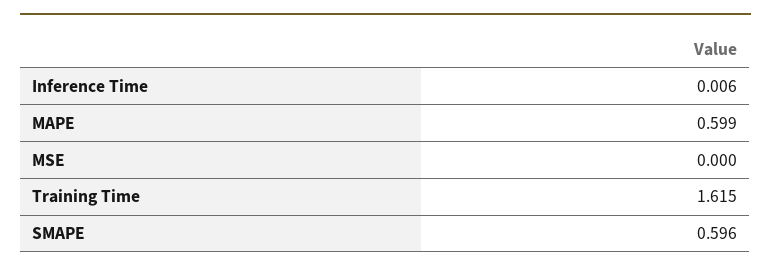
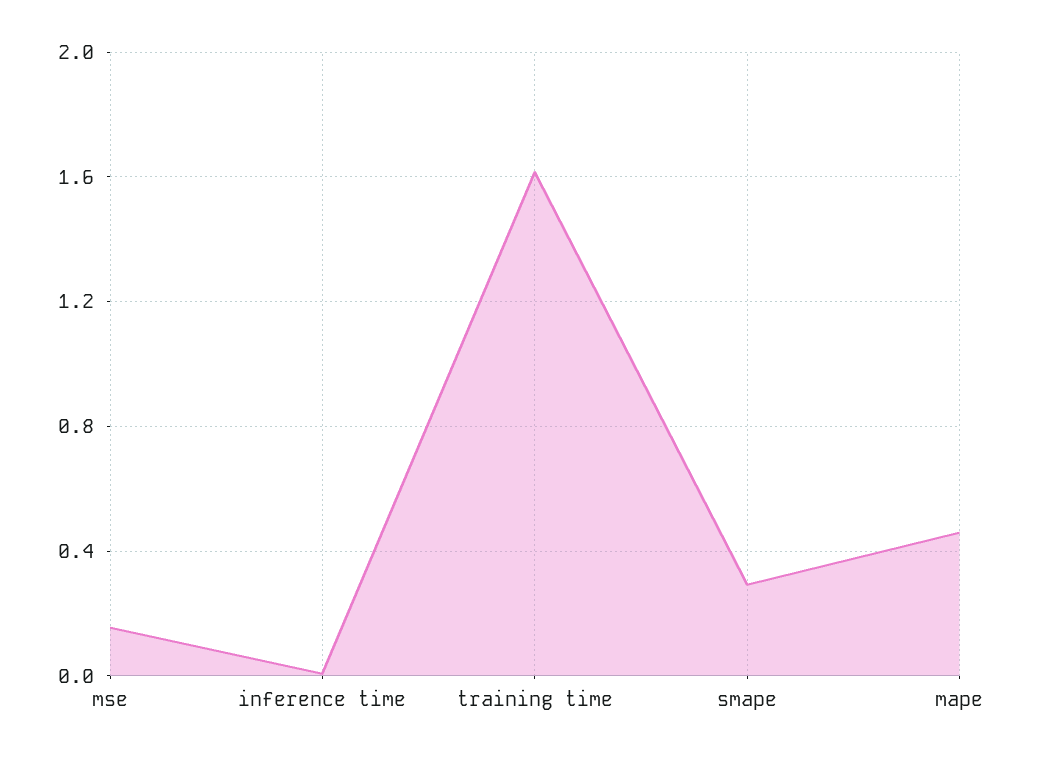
MAPE: 0.599 -> 0.45
MSE: 0 -> 0.15
SMAPE: 0.596 -> 0.3

